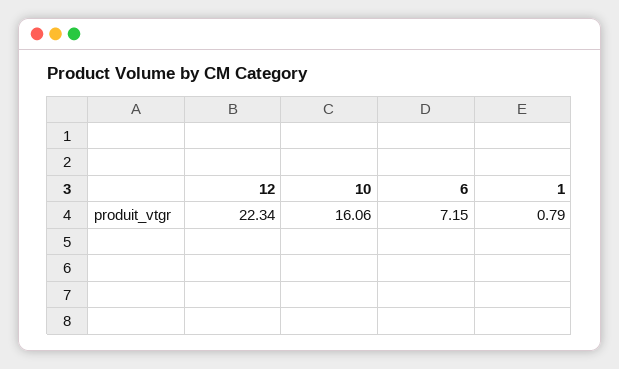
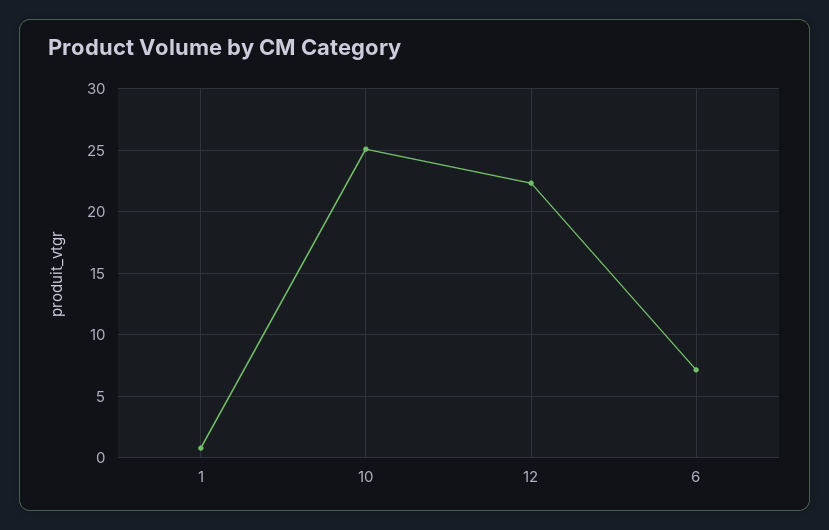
10: 16.06 -> 25

